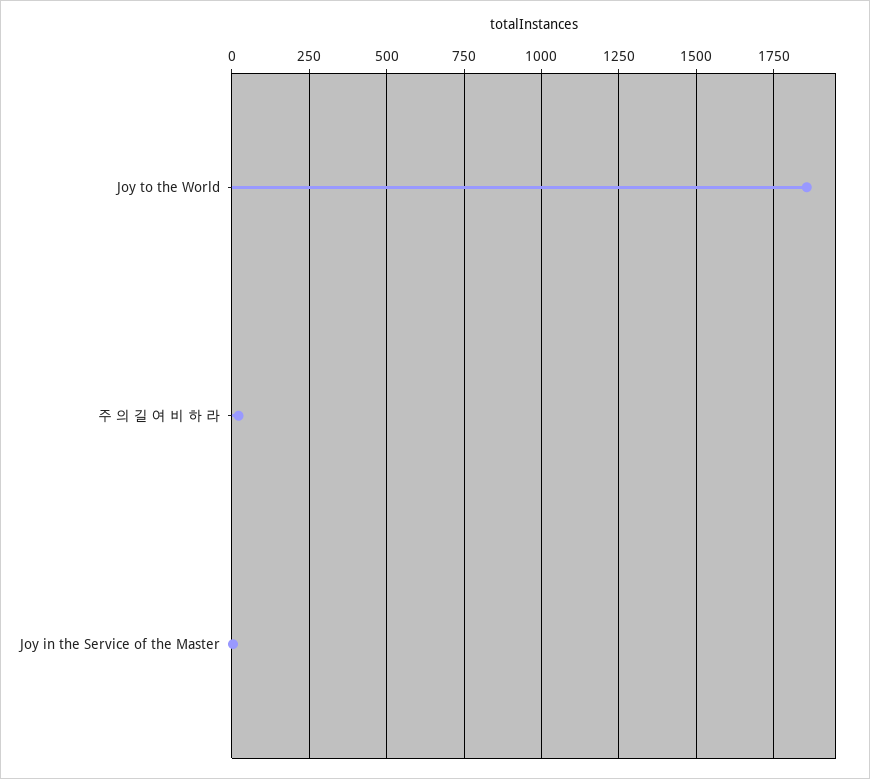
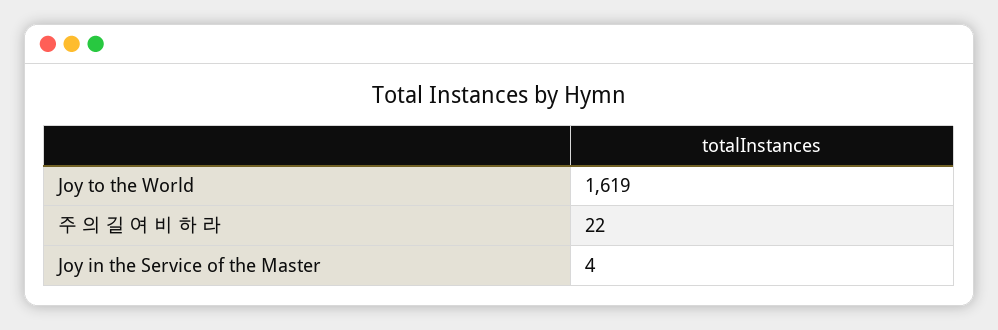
Joy to the World: 1850 -> 1619

